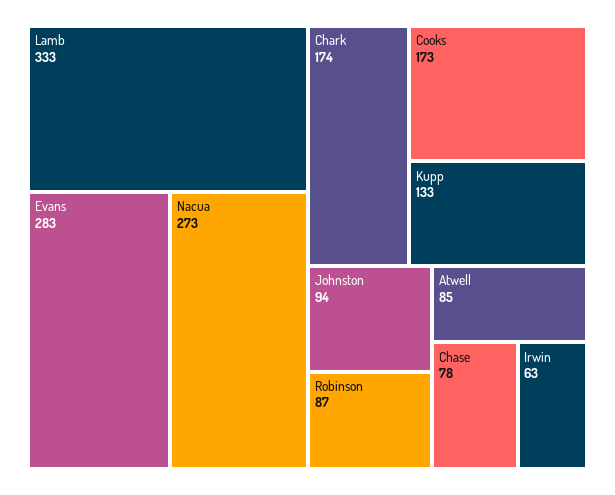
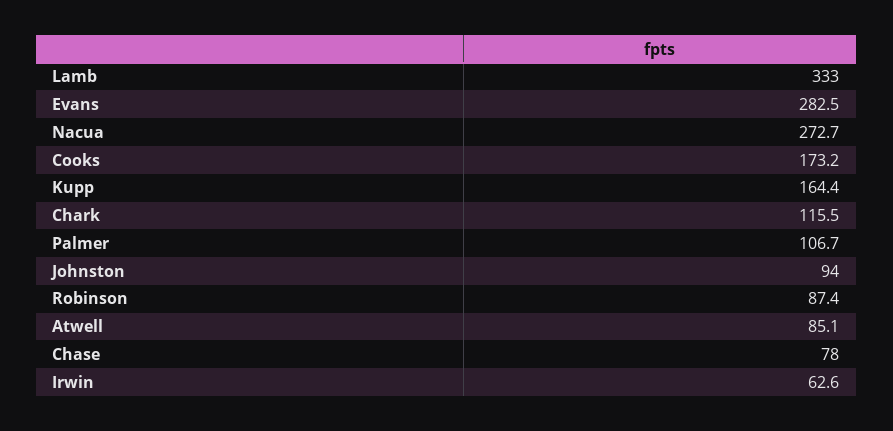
Chark: 174 -> 115.5
Kupp: 133 -> 164.4
Palmer: none -> 106.7

